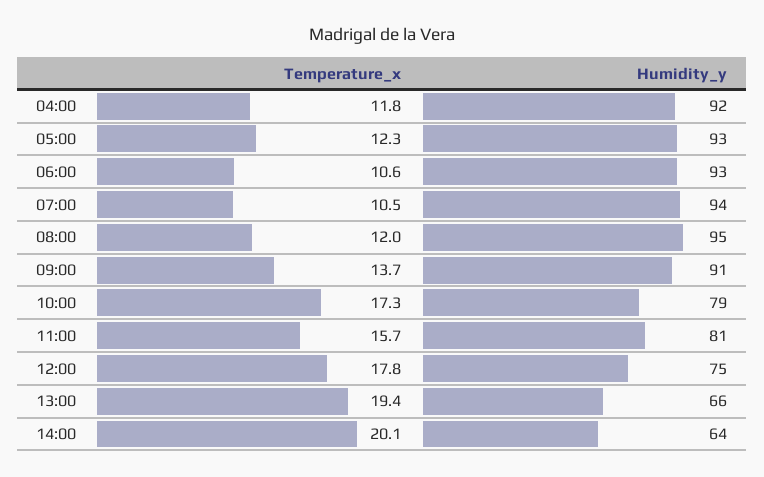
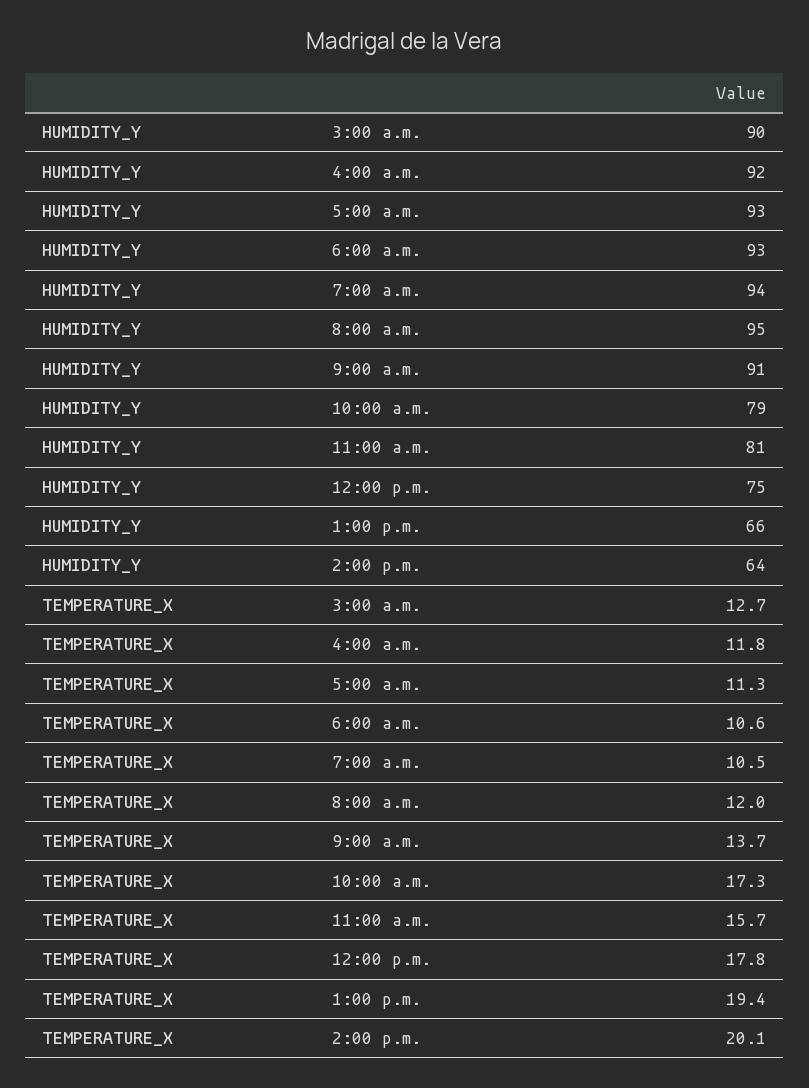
Temperature_x, 05:00: 12.3 -> 11.3
Humidity_y, 3:00 a.m.: none -> 90
Temperature_x, 3:00 a.m.: none -> 12.7

